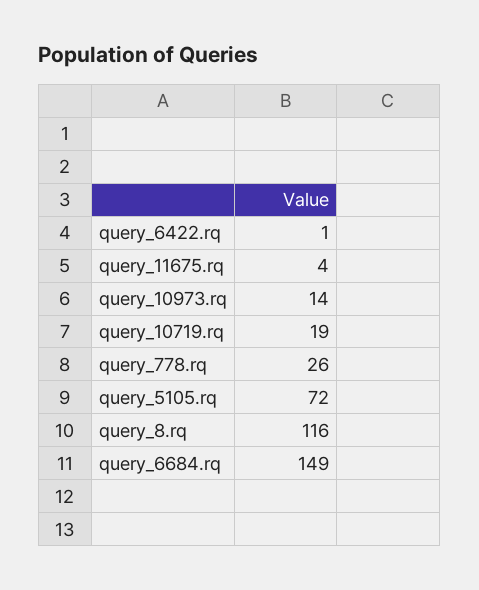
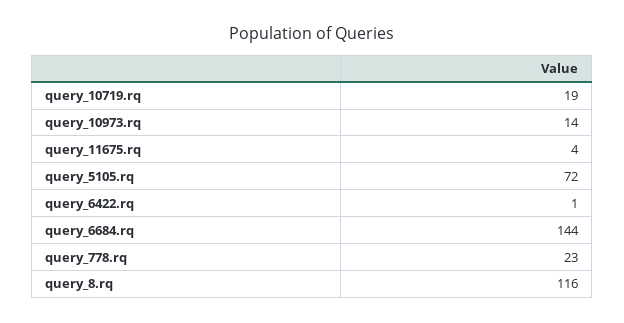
query_778.rq: 26 -> 23
query_6684.rq: 149 -> 144

